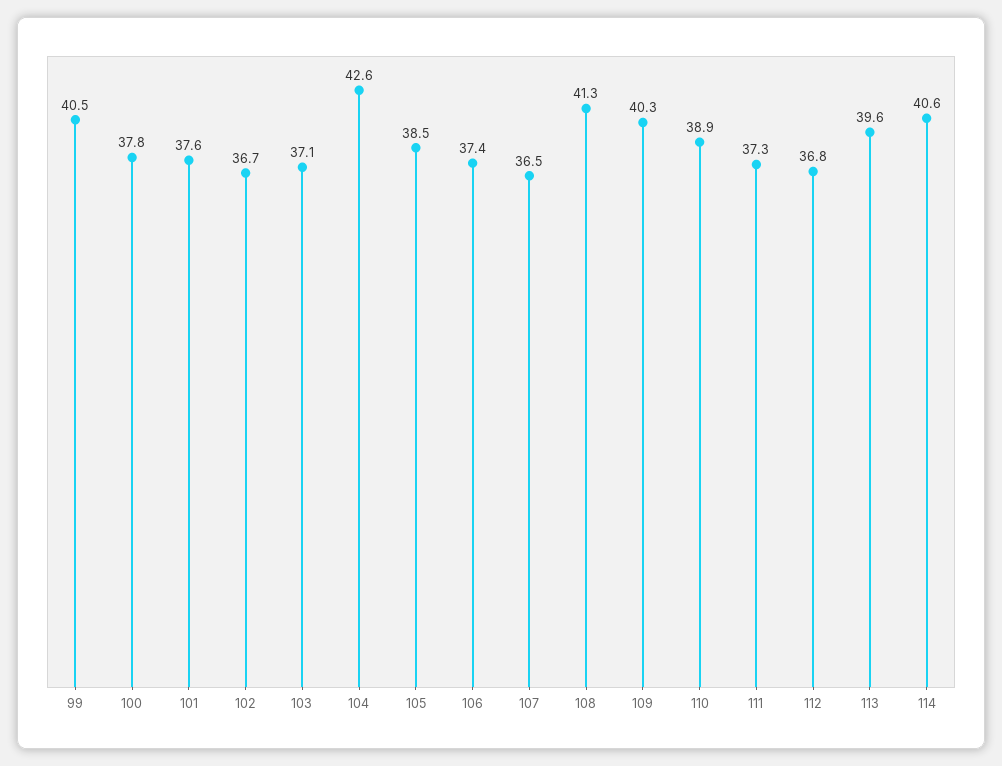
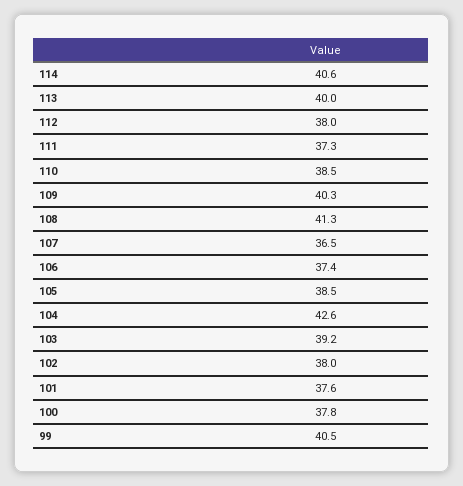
102: 36.7 -> 38
103: 37.1 -> 39.2
110: 38.9 -> 38.5
112: 36.8 -> 38
113: 39.6 -> 40

